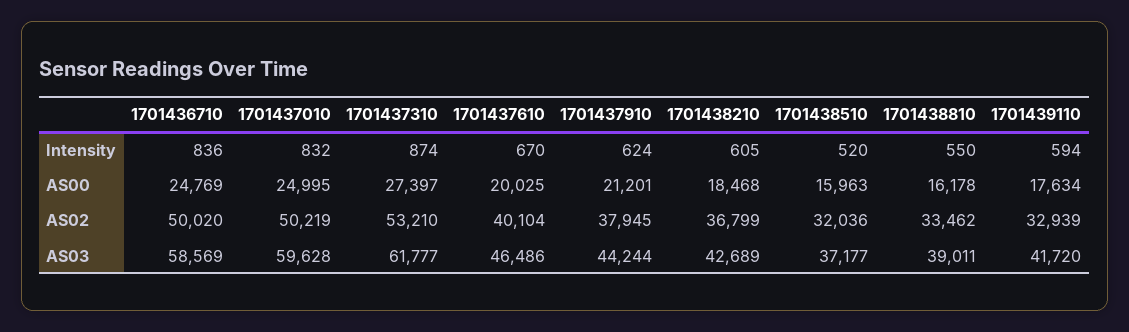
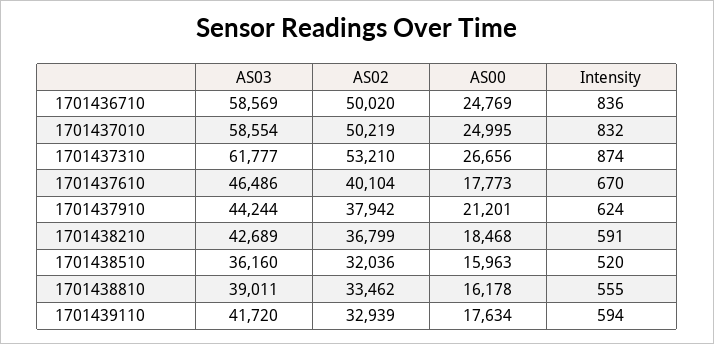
1701438210, Intensity: 605 -> 591
1701438810, Intensity: 550 -> 555
1701437310, AS00: 27397 -> 26656
1701437610, AS00: 20025 -> 17773
1701437910, AS02: 37945 -> 37942
1701437010, AS03: 59628 -> 58554
1701438510, AS03: 37177 -> 36160

